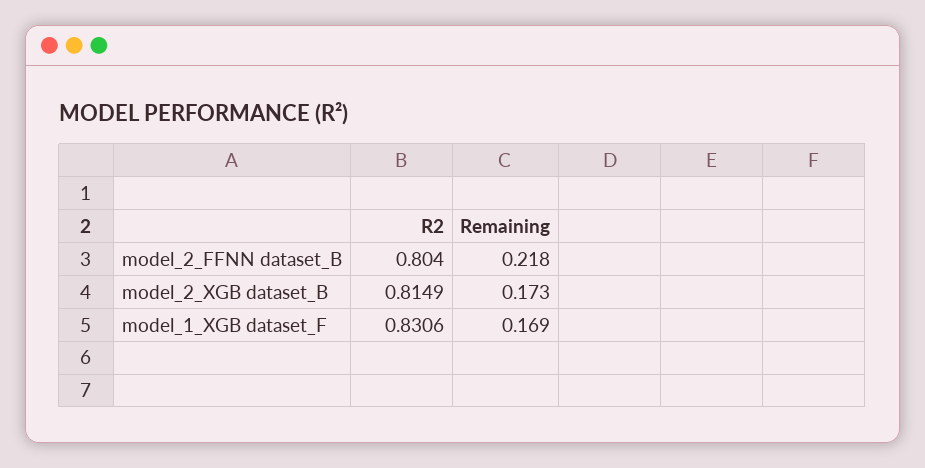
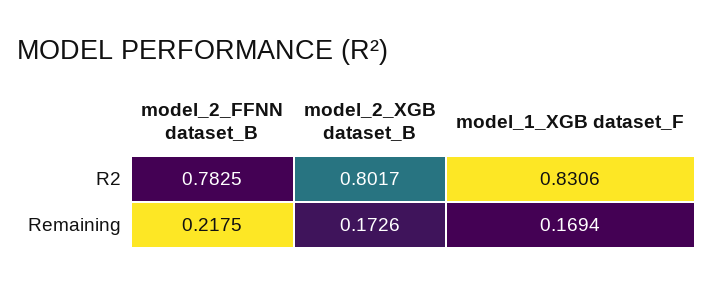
R2, model_2_FFNN dataset_B: 0.804 -> 0.7825
R2, model_2_XGB dataset_B: 0.8149 -> 0.8017

